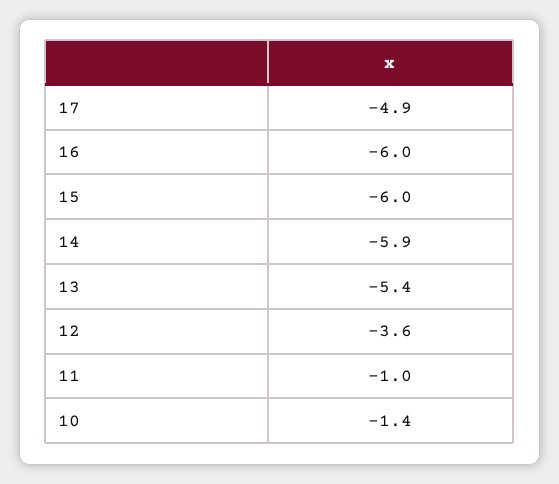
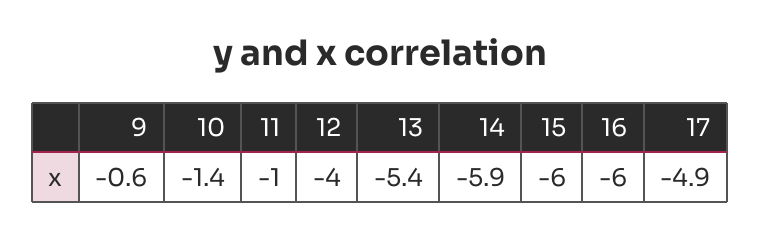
12: -3.6 -> -4
9: none -> -0.6

